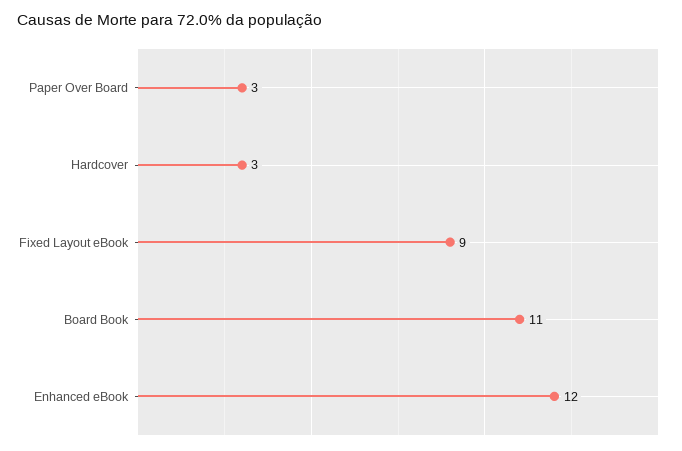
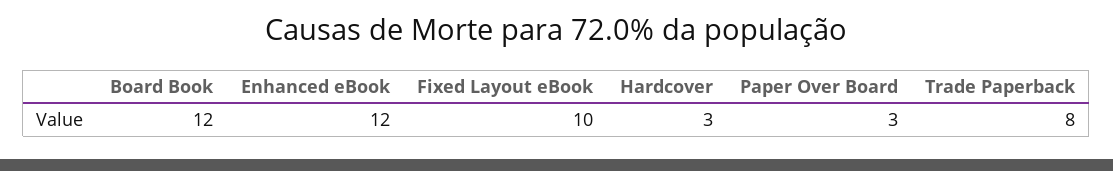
Fixed Layout eBook: 9 -> 10
Board Book: 11 -> 12
Trade Paperback: none -> 8

